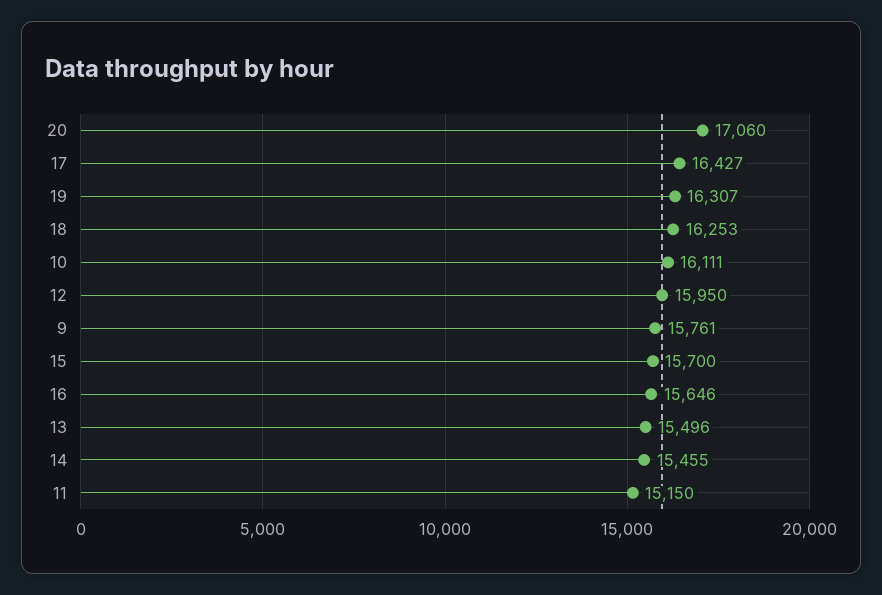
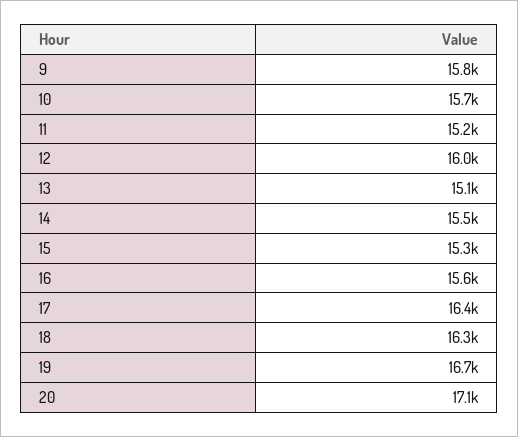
19: 16307 -> 16700
10: 16111 -> 15700
15: 15700 -> 15300
13: 15496 -> 15100

